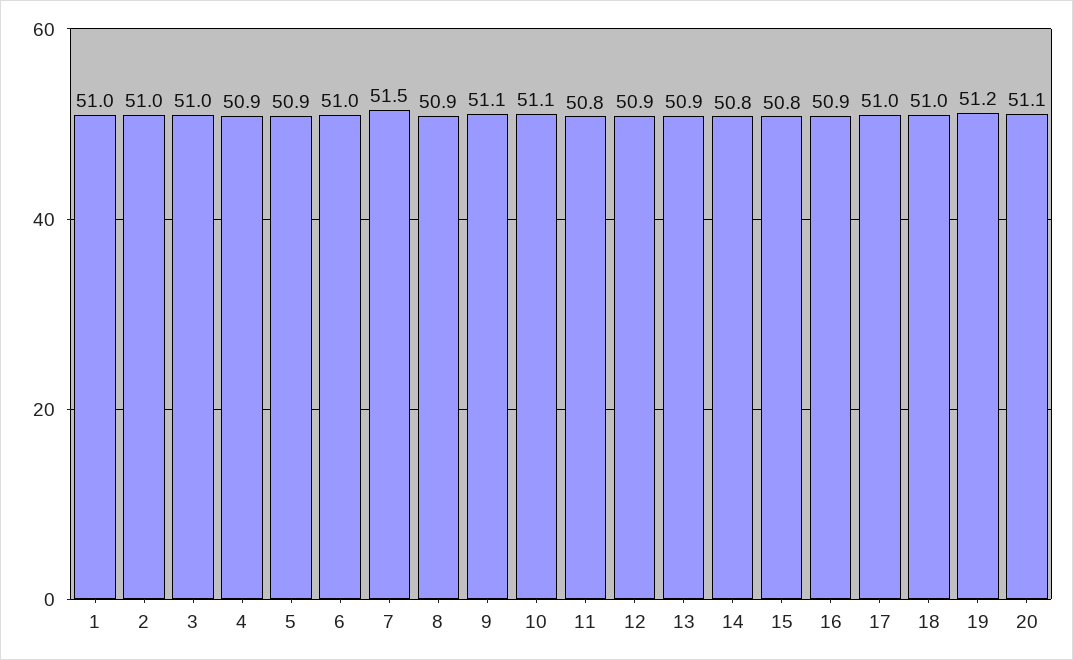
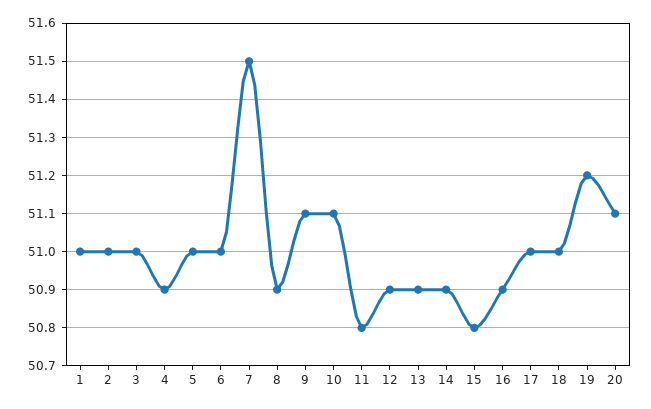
5: 50.9 -> 51
14: 50.8 -> 50.9

